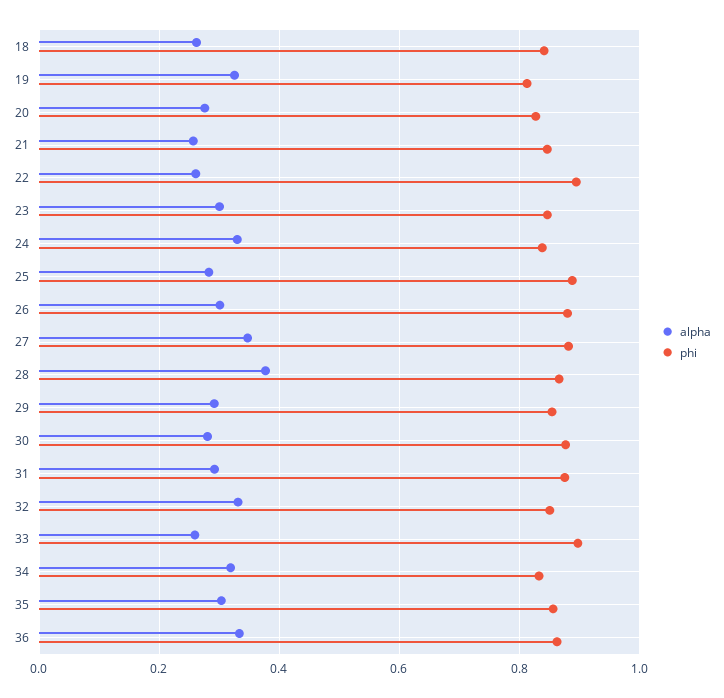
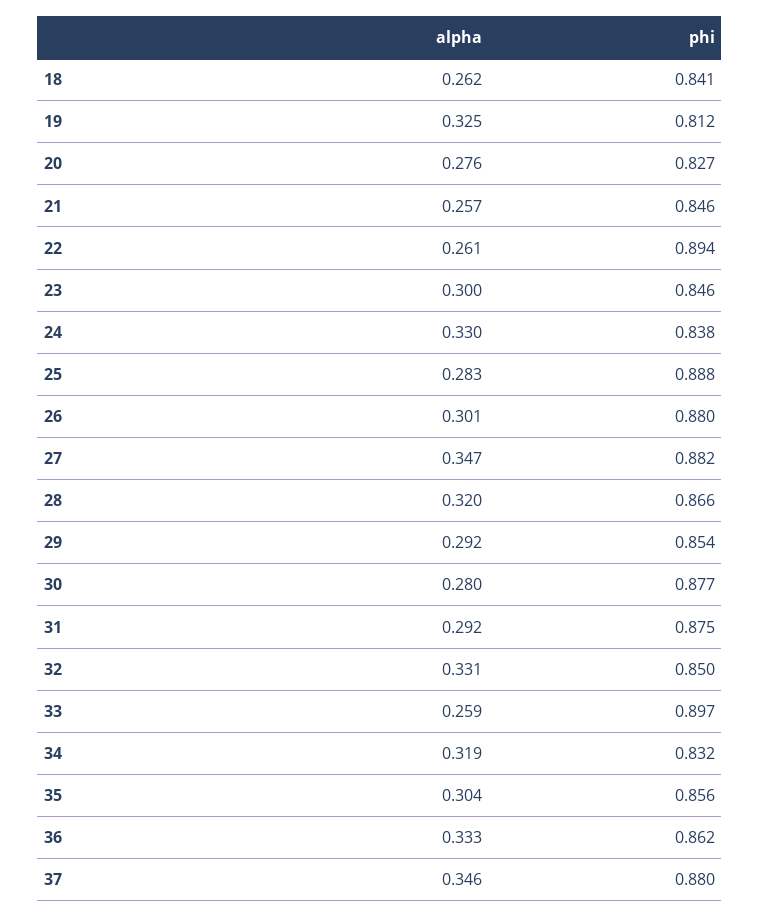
alpha, 28: 0.38 -> 0.32
alpha, 37: none -> 0.346
phi, 37: none -> 0.88

